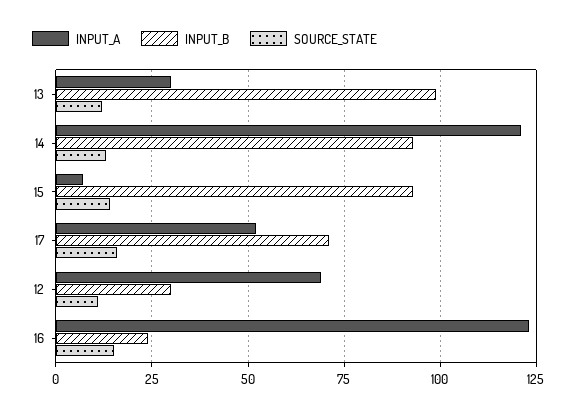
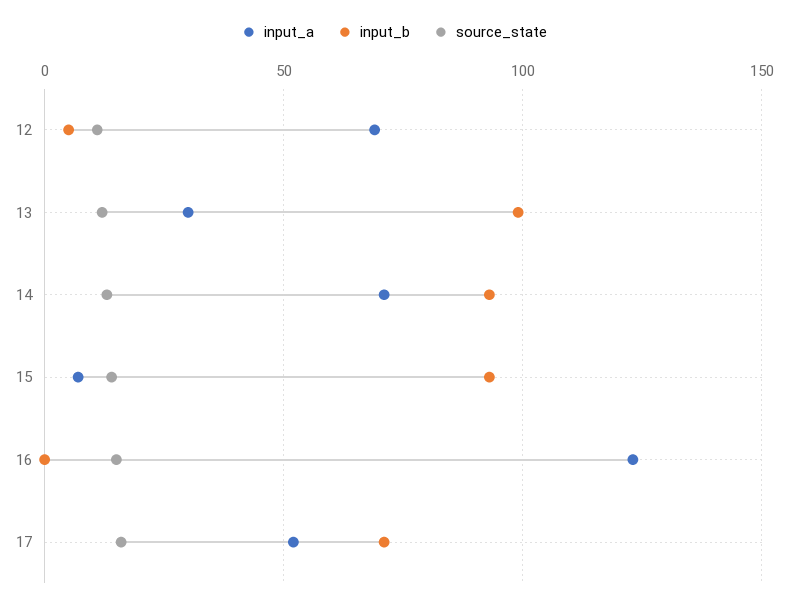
INPUT_A, 14: 120 -> 70
INPUT_B, 12: 30 -> 5
INPUT_B, 16: 25 -> 0

